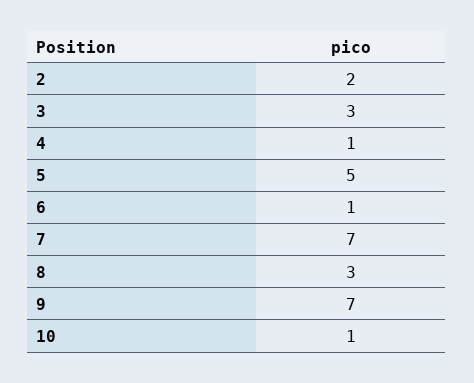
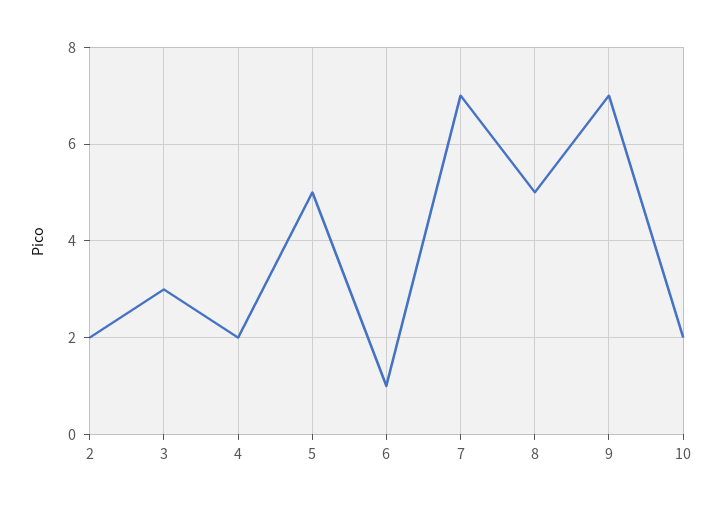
4: 1 -> 2
8: 3 -> 5
10: 1 -> 2

